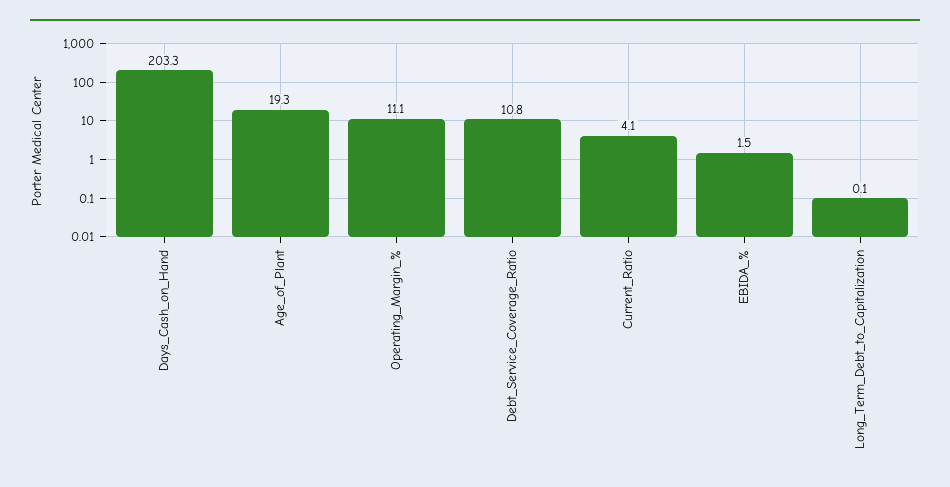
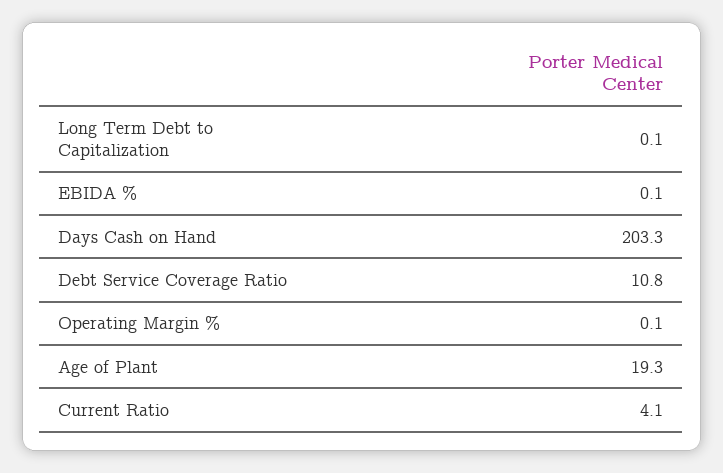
Operating_Margin_%: 11.1 -> 0.1
EBIDA_%: 1.5 -> 0.1

